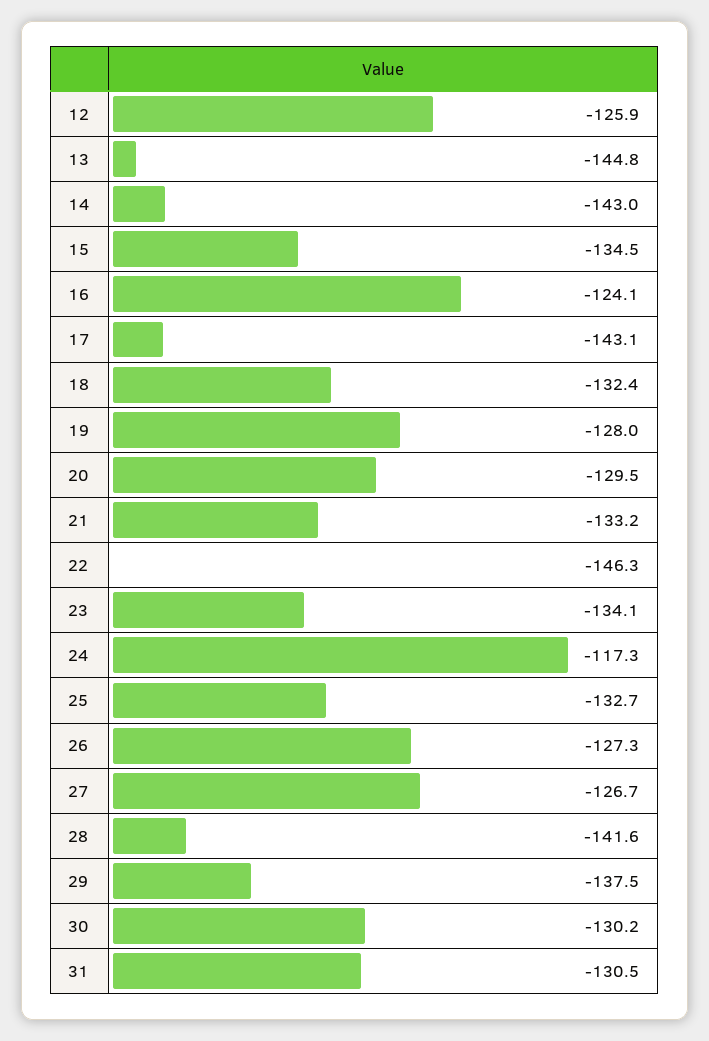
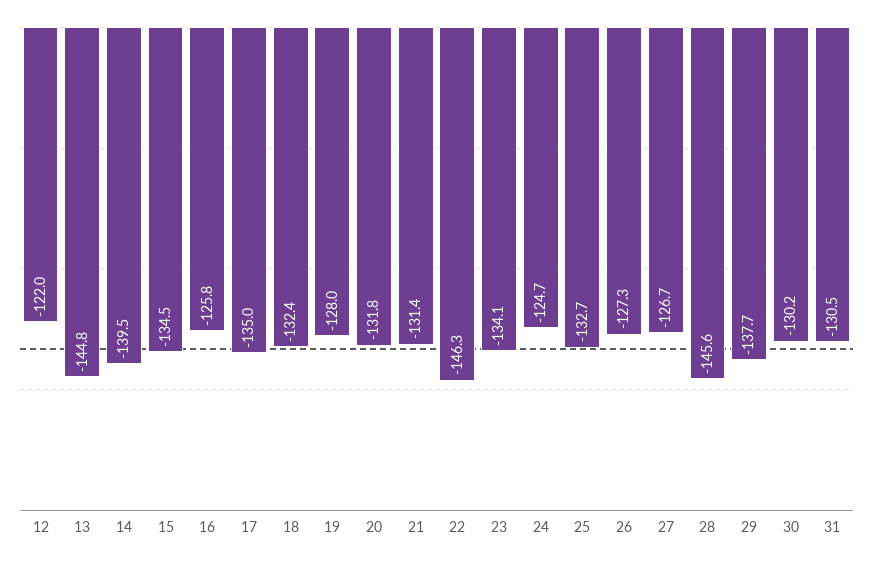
12: -125.9 -> -122
14: -143 -> -139.5
16: -124.1 -> -125.8
17: -143.1 -> -135
20: -129.5 -> -131.8
21: -133.2 -> -131.4
24: -117.3 -> -124.7
28: -141.6 -> -145.6
29: -137.5 -> -137.7

